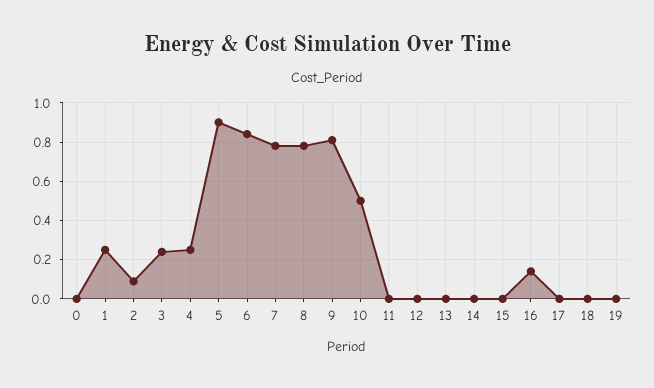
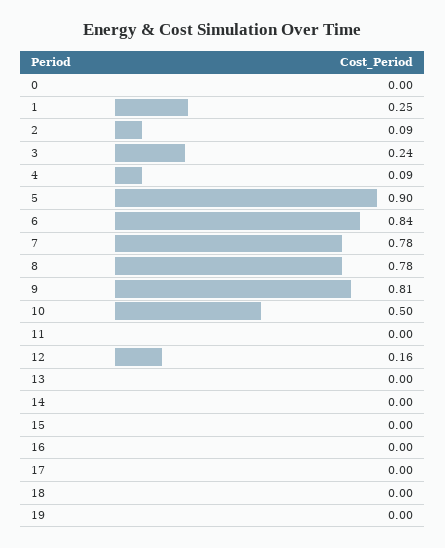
4: 0.25 -> 0.09
12: 0 -> 0.16
16: 0.15 -> 0

